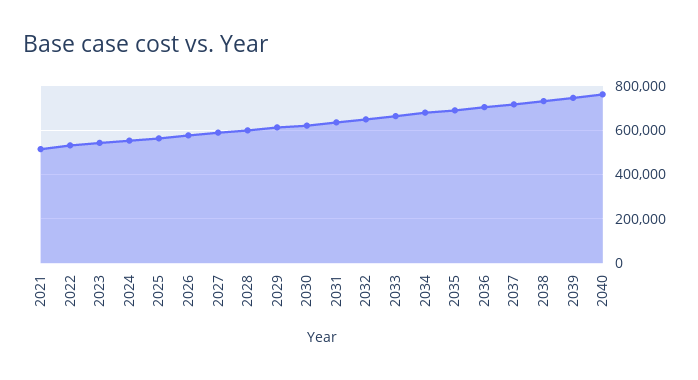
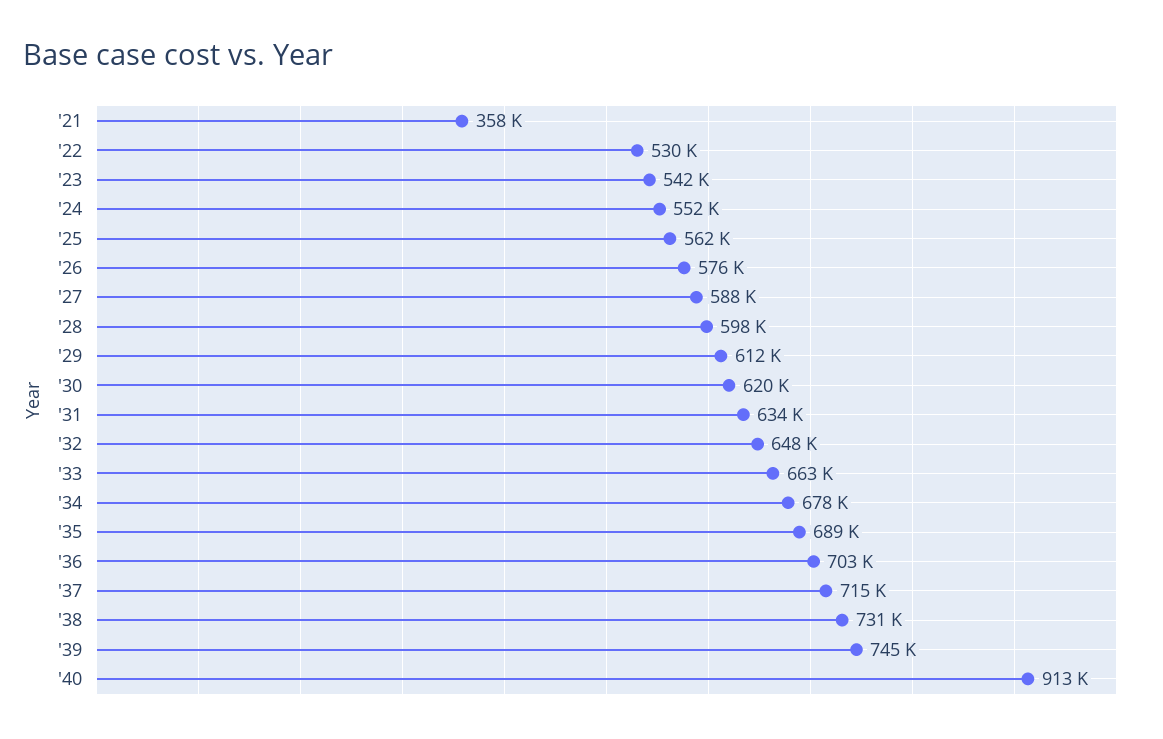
2021: 500000 -> 358000
2040: 750000 -> 913000

